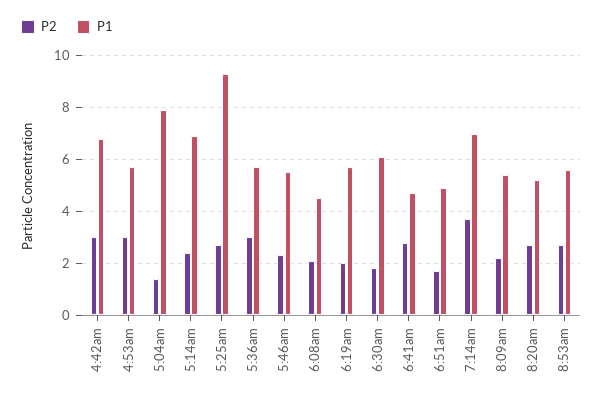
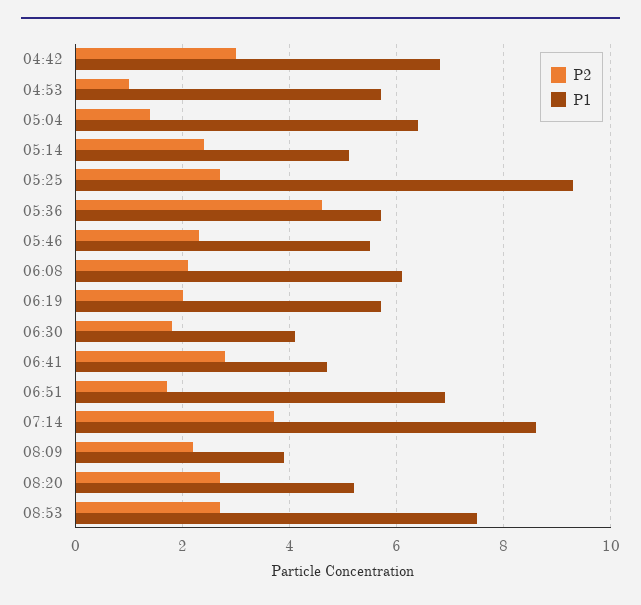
P2, 4:53am: 3 -> 1
P1, 5:04am: 8 -> 6.5
P1, 5:14am: 7 -> 5
P2, 5:36am: 3 -> 4.5
P1, 6:08am: 4.5 -> 6
P1, 6:30am: 6 -> 4
P1, 6:51am: 5 -> 7
P1, 7:14am: 7 -> 8.5
P1, 8:09am: 5.5 -> 4
P1, 8:53am: 5.5 -> 7.5

